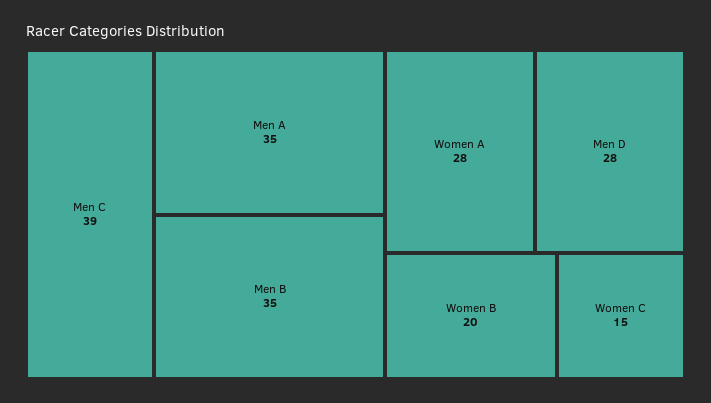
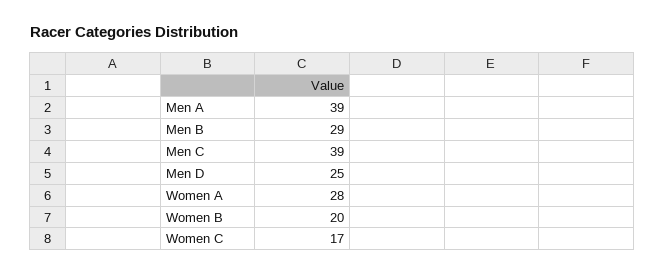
Men A: 35 -> 39
Men B: 35 -> 29
Men D: 28 -> 25
Women C: 15 -> 17

